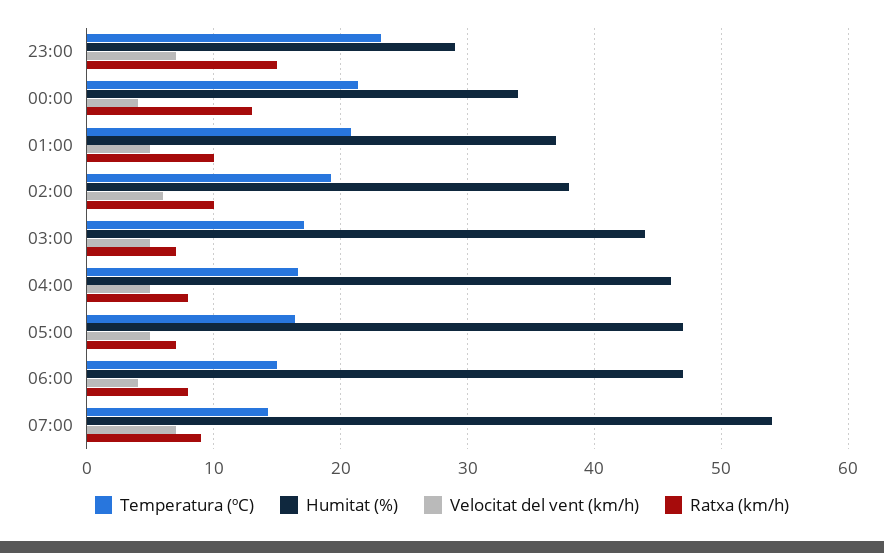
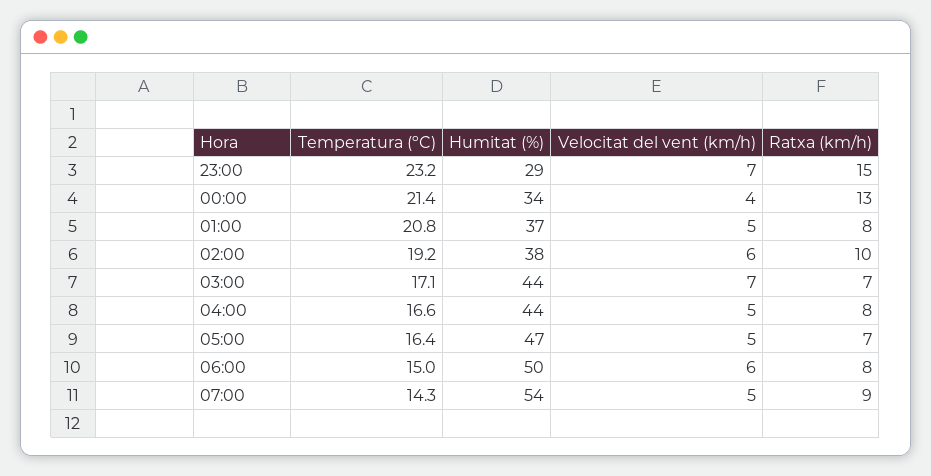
Ratxa (km/h), 01:00: 10 -> 8
Velocitat del vent (km/h), 03:00: 5 -> 7
Humitat (%), 04:00: 46 -> 44
Humitat (%), 06:00: 47 -> 50
Velocitat del vent (km/h), 06:00: 4 -> 6
Velocitat del vent (km/h), 07:00: 7 -> 5

